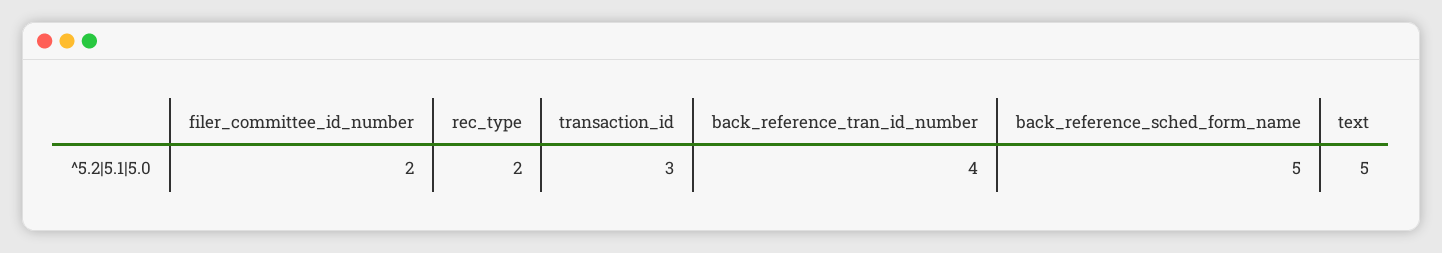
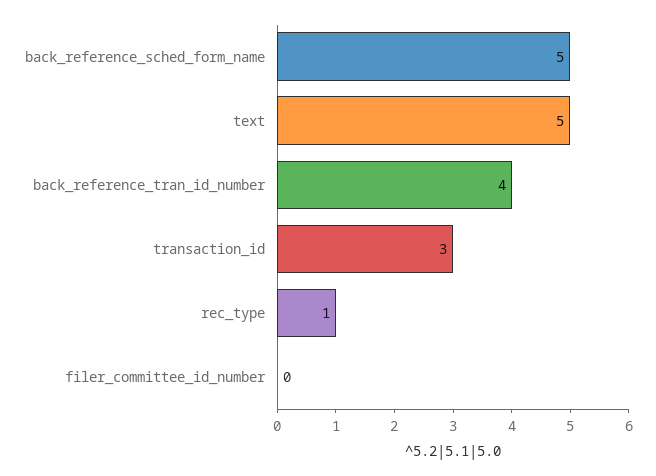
filer_committee_id_number: 2 -> 0
rec_type: 2 -> 1

